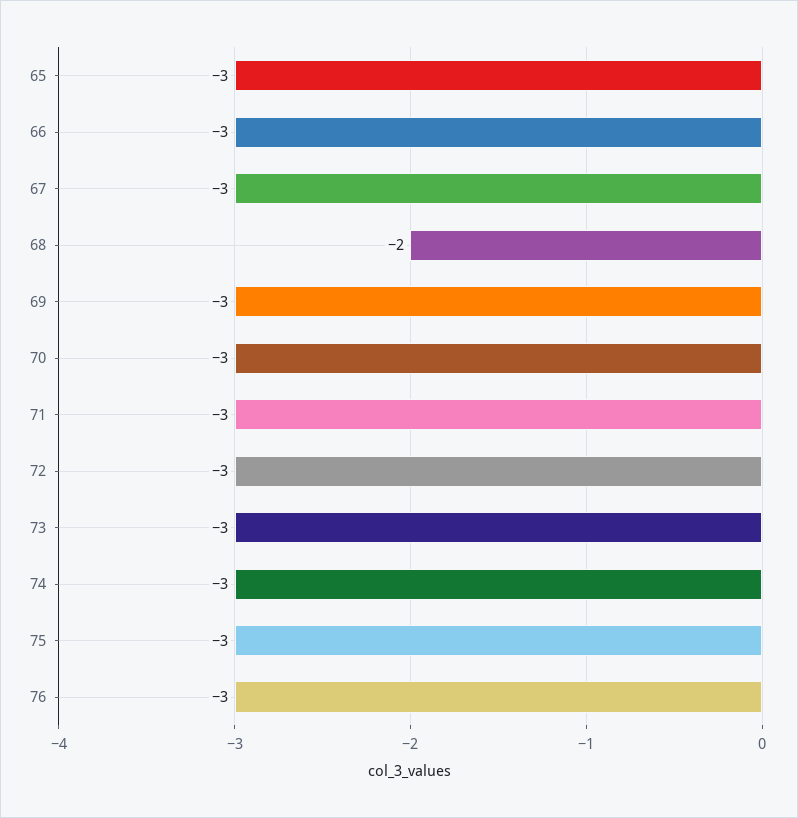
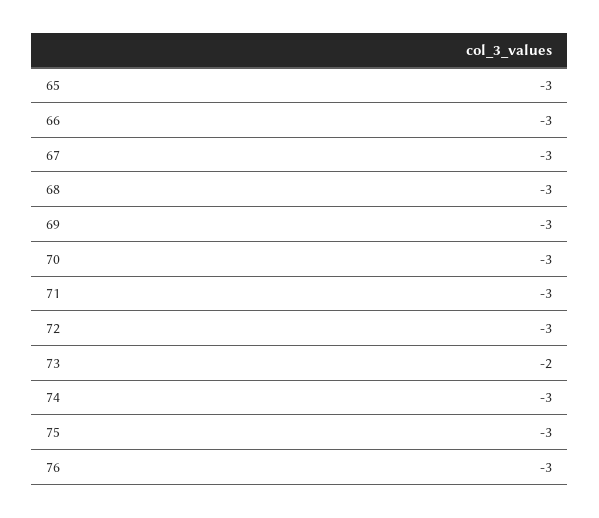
68: -2 -> -3
73: -3 -> -2

